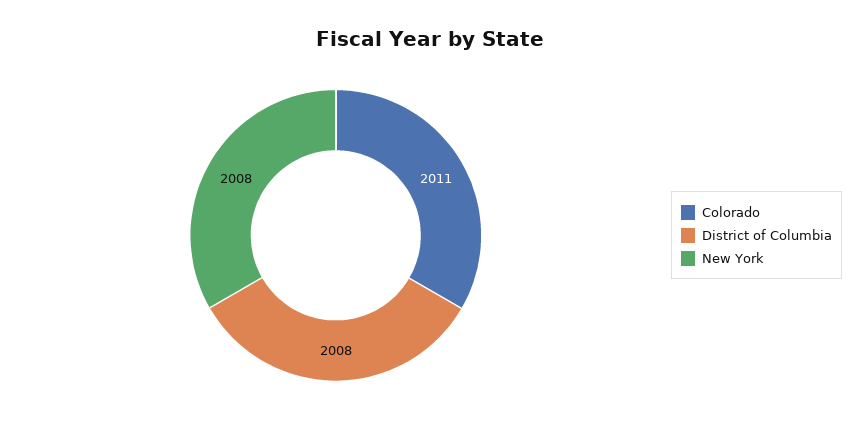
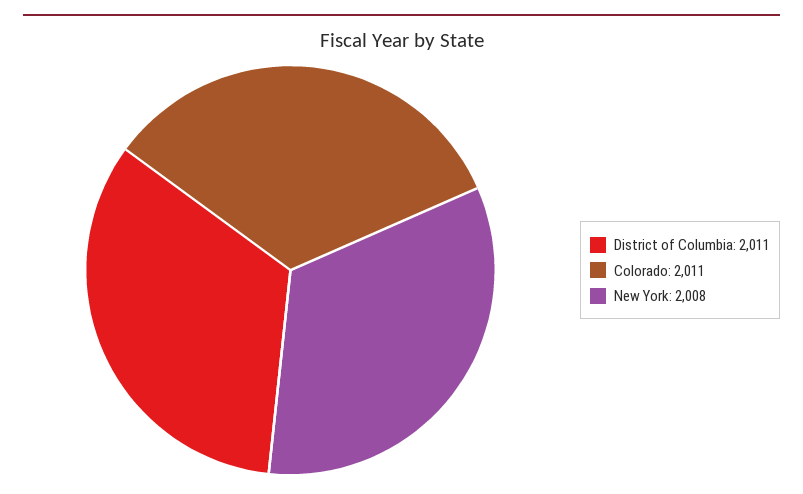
District of Columbia: 2008 -> 2011

